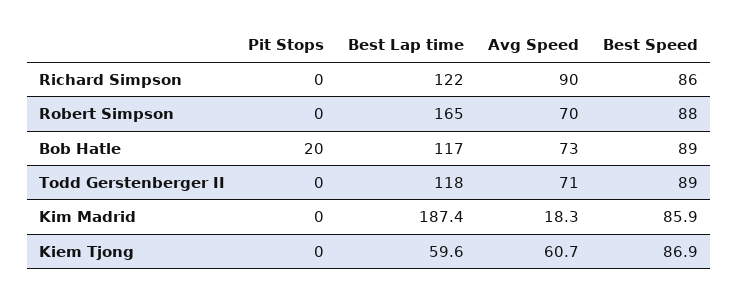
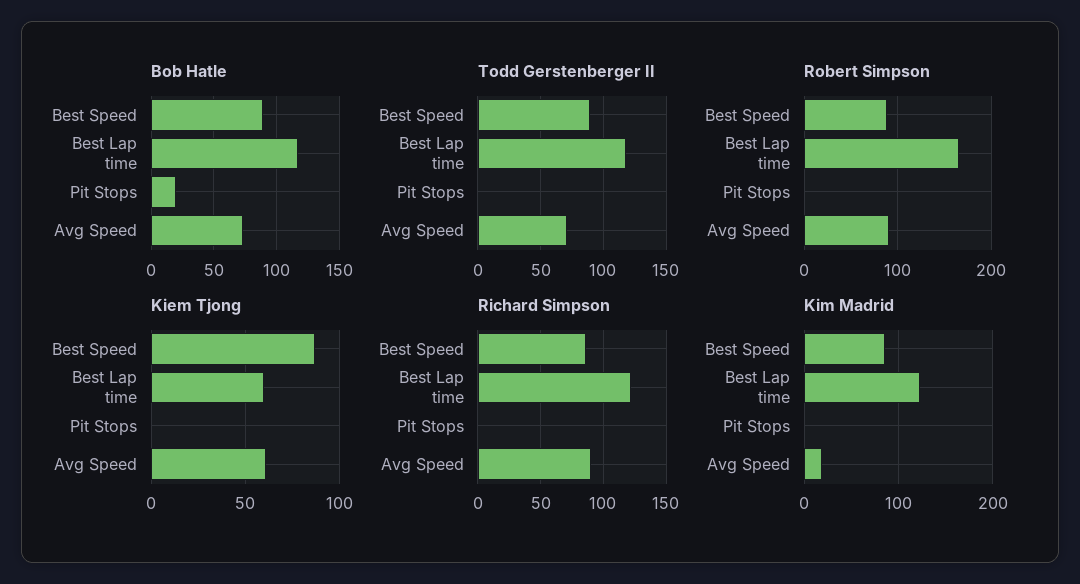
Robert Simpson, Avg Speed: 70 -> 90
Kim Madrid, Best Lap time: 187.4 -> 120

